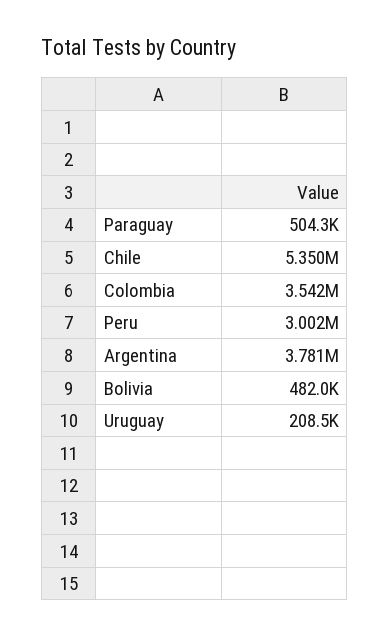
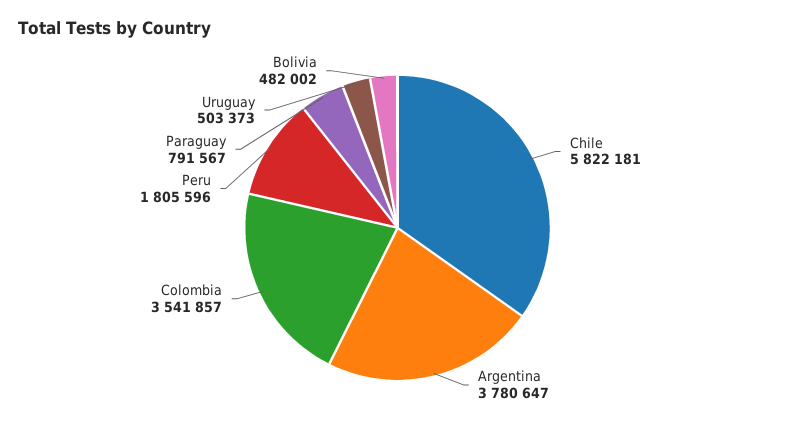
Paraguay: 504300 -> 791567
Chile: 5350000 -> 5822181
Peru: 3002000 -> 1805596
Uruguay: 208500 -> 503373

